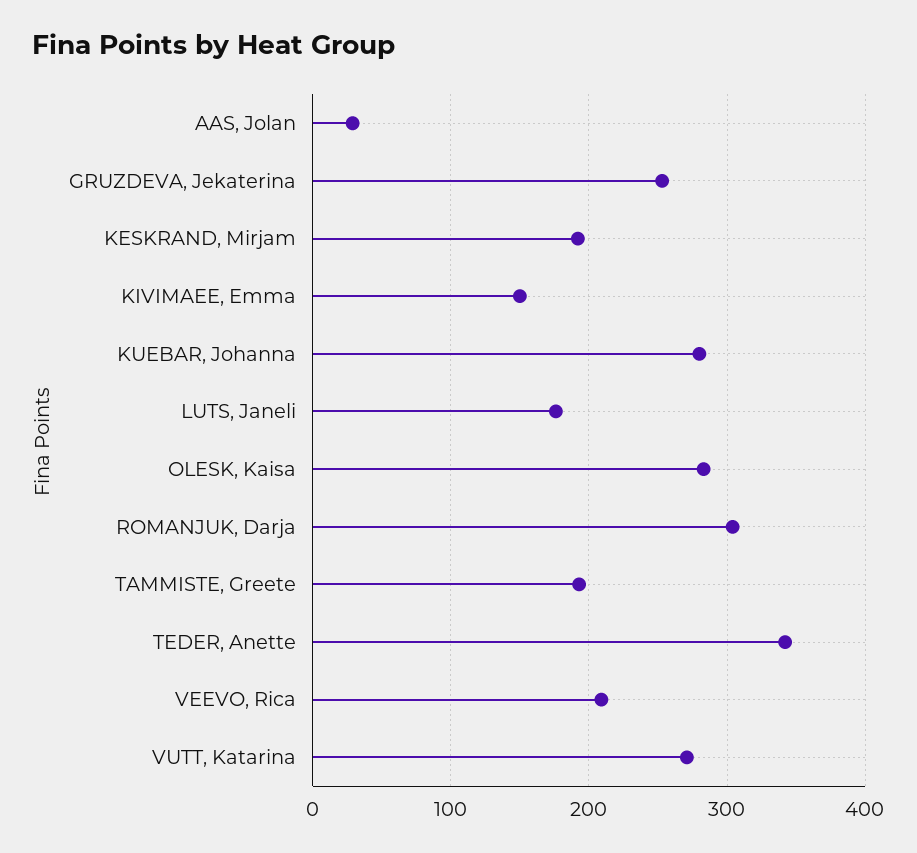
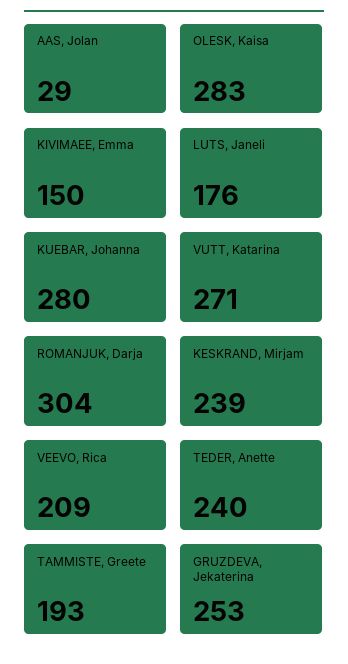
KESKRAND, Mirjam: 190 -> 239
TEDER, Anette: 340 -> 240

